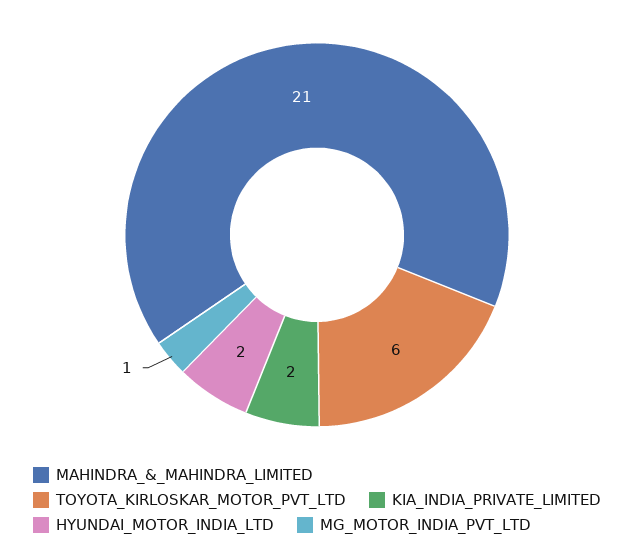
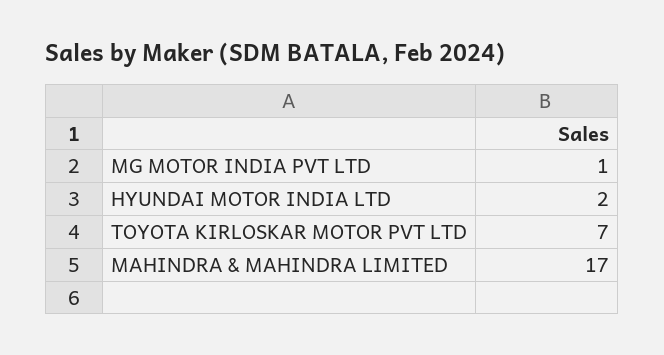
MAHINDRA_&_MAHINDRA_LIMITED: 21 -> 17
TOYOTA_KIRLOSKAR_MOTOR_PVT_LTD: 6 -> 7
KIA_INDIA_PRIVATE_LIMITED: 2 -> none

